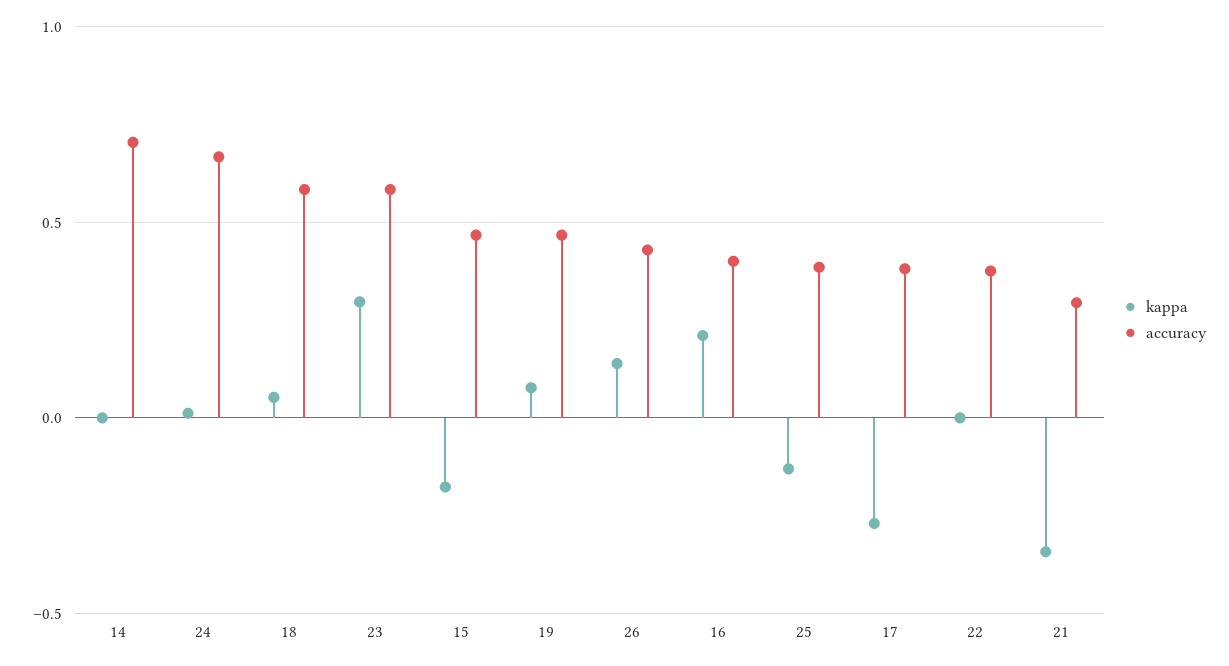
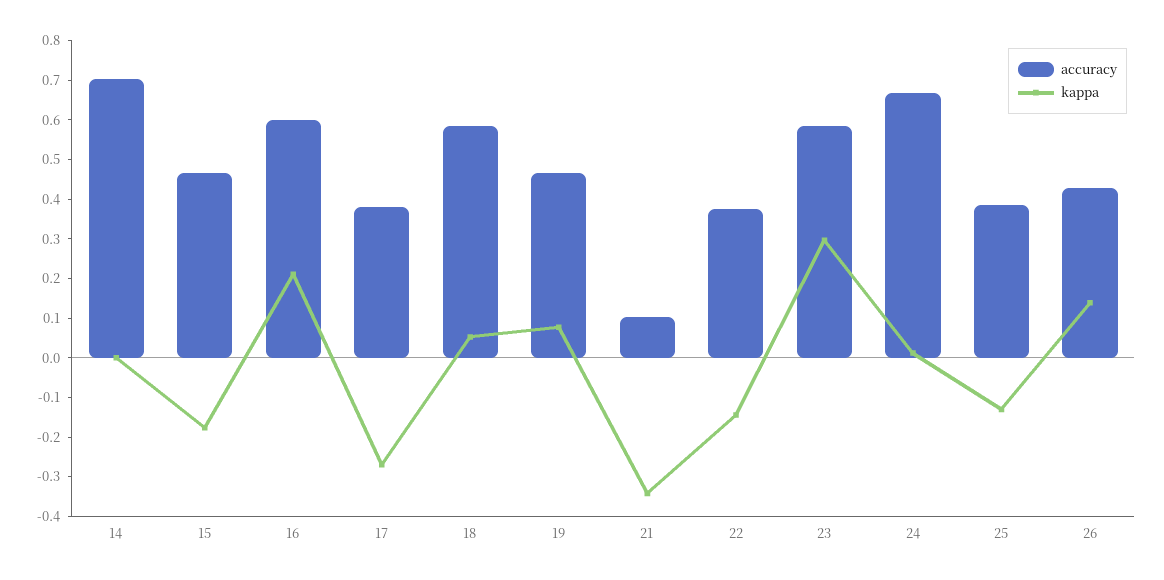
accuracy, 16: 0.4 -> 0.6
kappa, 22: 0 -> -0.15
accuracy, 21: 0.3 -> 0.1

